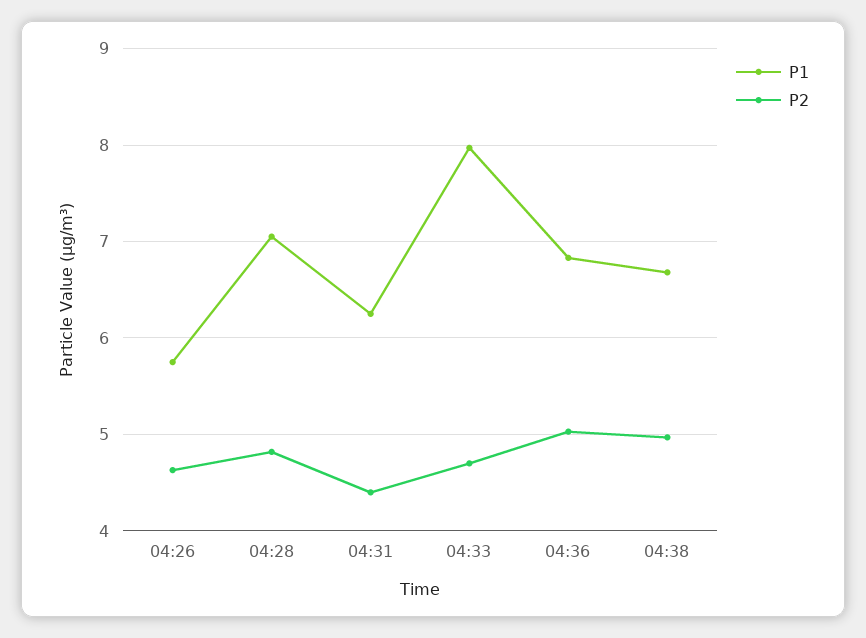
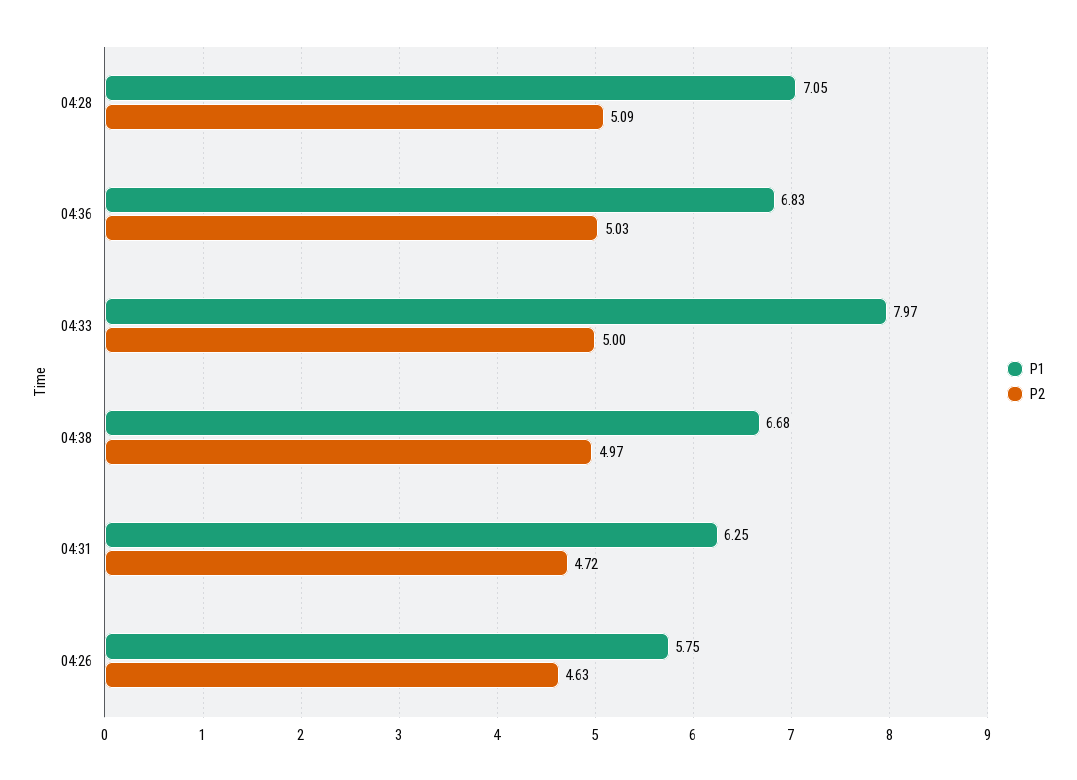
P2, 04:28: 4.8 -> 5.09
P2, 04:31: 4.4 -> 4.72
P2, 04:33: 4.7 -> 5

